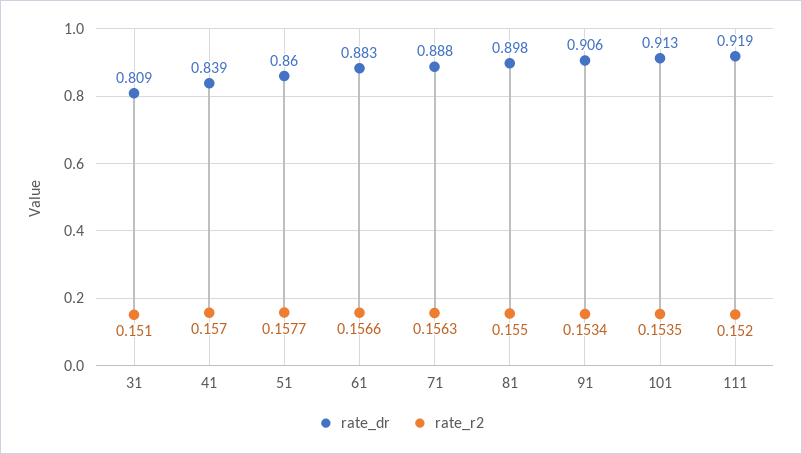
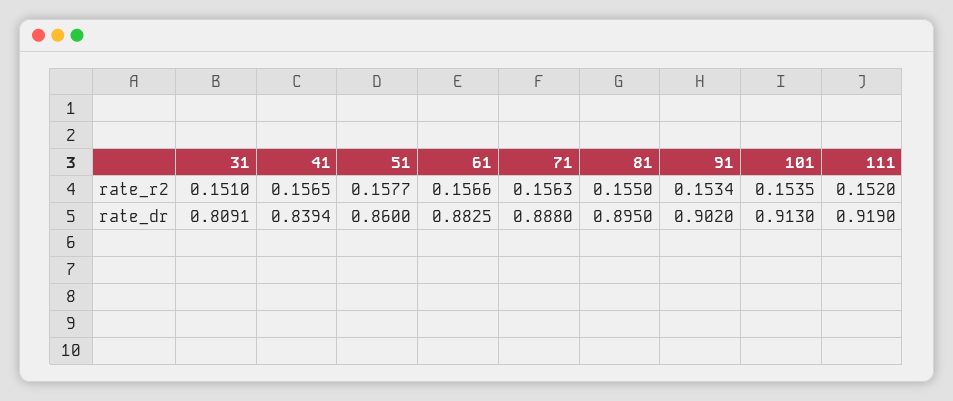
rate_r2, 41: 0.157 -> 0.1565
rate_dr, 81: 0.898 -> 0.895
rate_dr, 91: 0.906 -> 0.902

